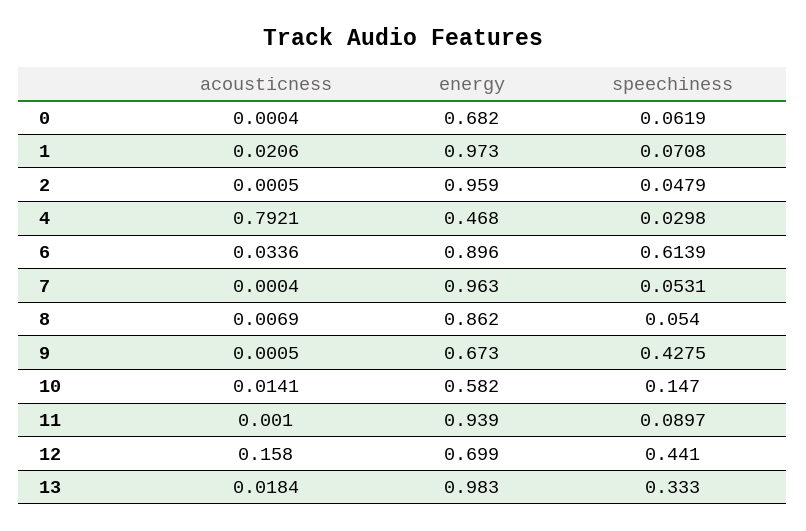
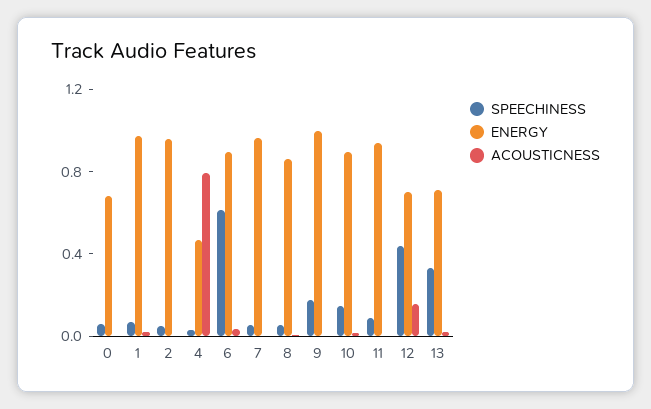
energy, 9: 0.673 -> 1
speechiness, 9: 0.4275 -> 0.2
energy, 10: 0.582 -> 0.9
energy, 13: 0.983 -> 0.7

